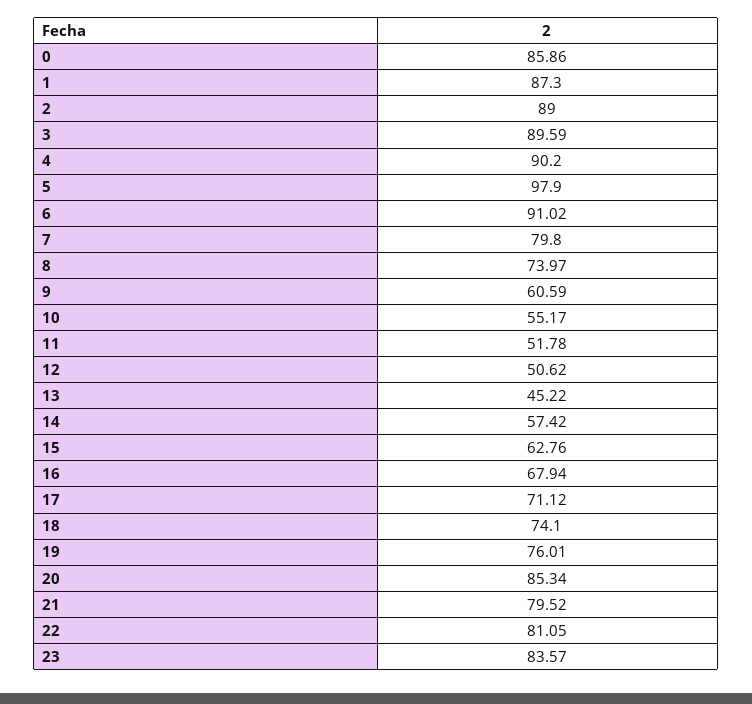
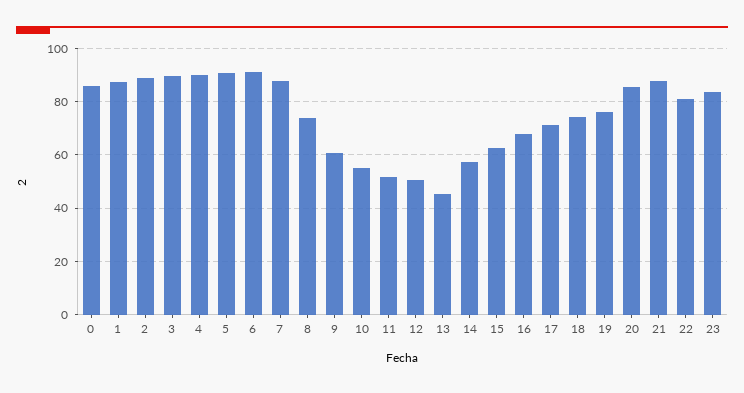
5: 97.9 -> 90
7: 79.8 -> 87.5
21: 79.52 -> 87.5

